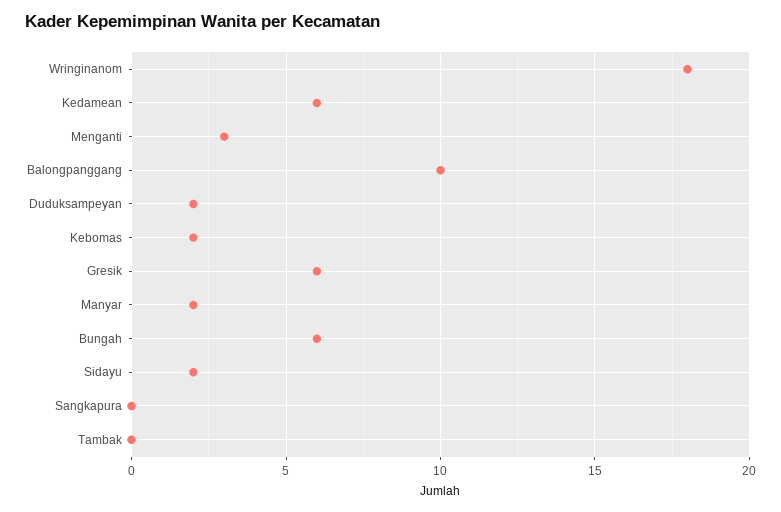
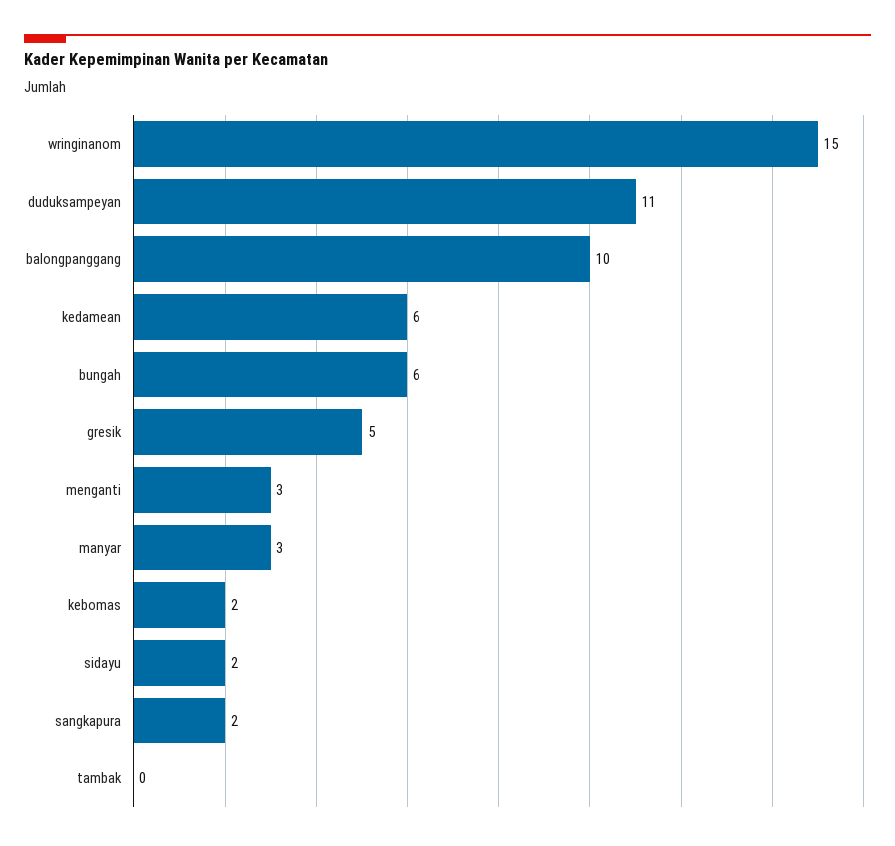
Wringinanom: 18 -> 15
Duduksampeyan: 2 -> 11
Gresik: 6 -> 5
Manyar: 2 -> 3
Sangkapura: 0 -> 2

